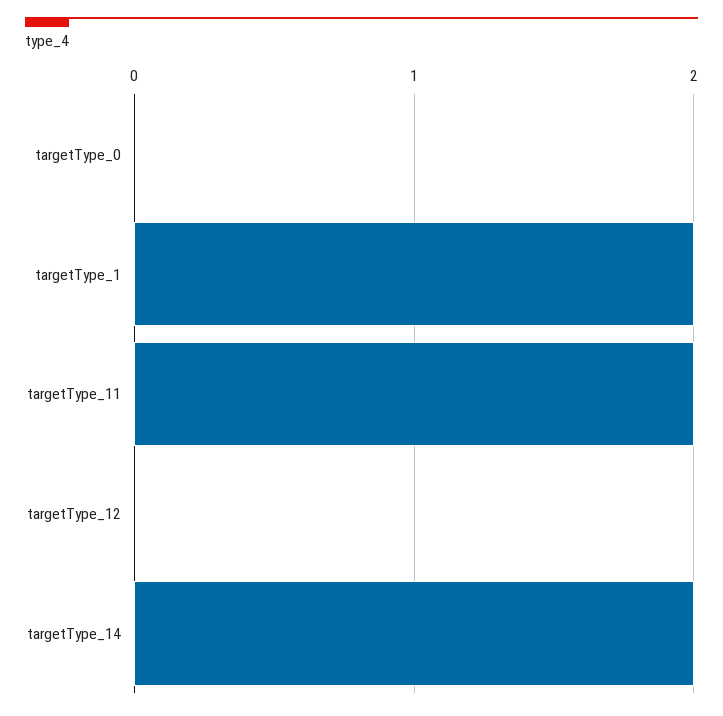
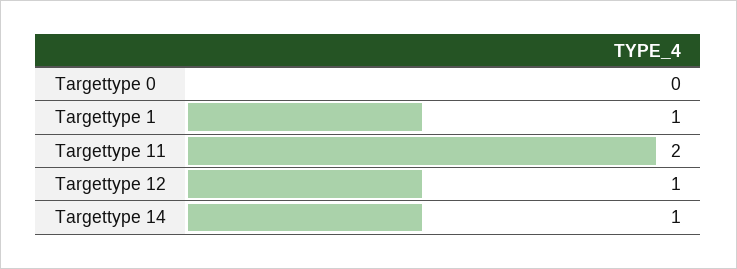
targetType_1: 2 -> 1
targetType_12: 0 -> 1
targetType_14: 2 -> 1

